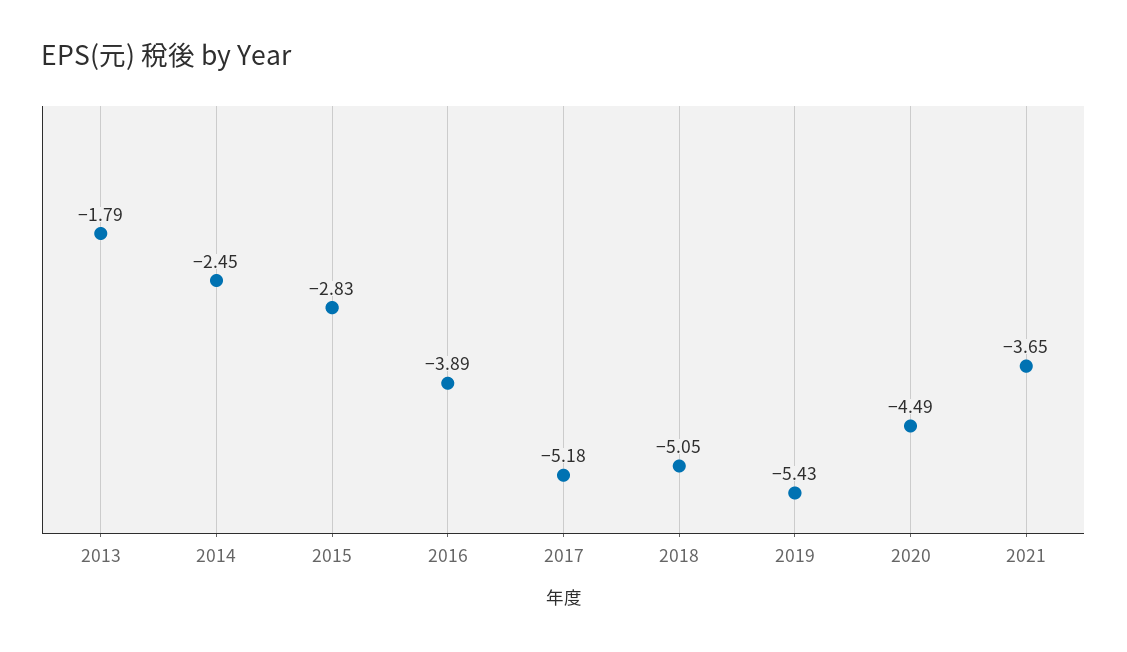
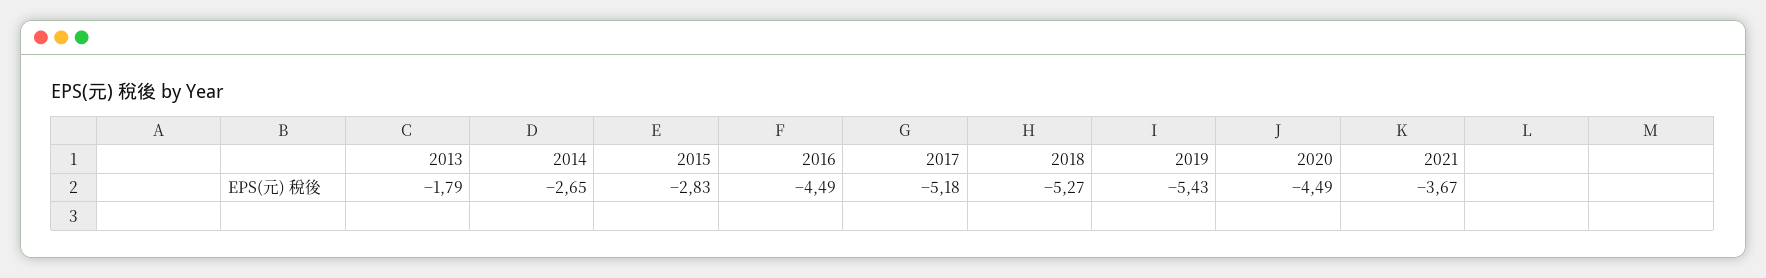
2014: -2.45 -> -2.65
2016: -3.89 -> -4.49
2018: -5.05 -> -5.27
2021: -3.65 -> -3.67

